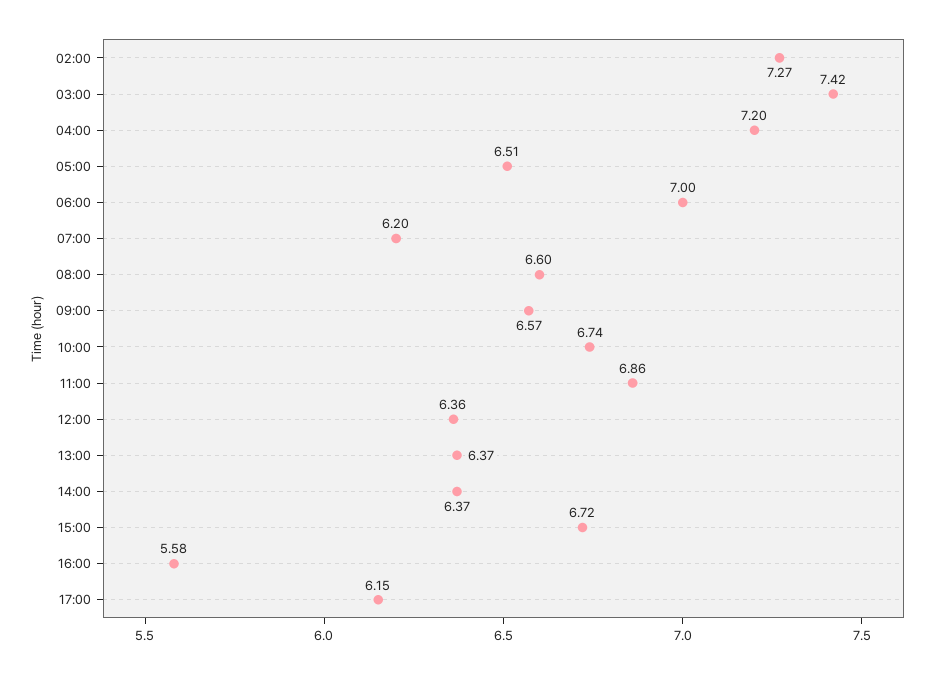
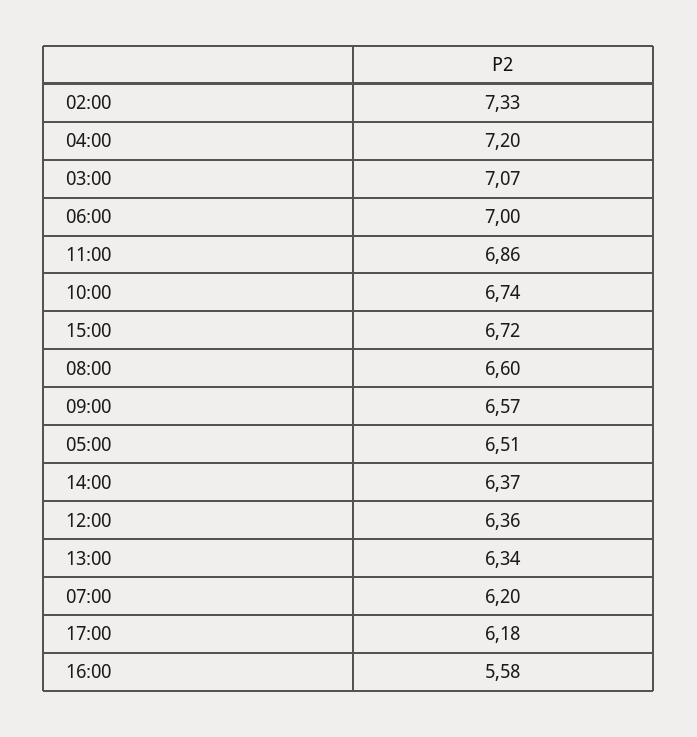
02:00: 7.27 -> 7.33
03:00: 7.42 -> 7.07
13:00: 6.37 -> 6.34
17:00: 6.15 -> 6.18

